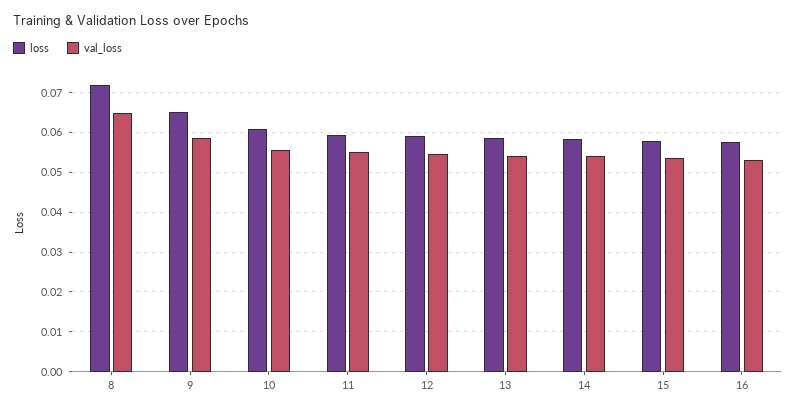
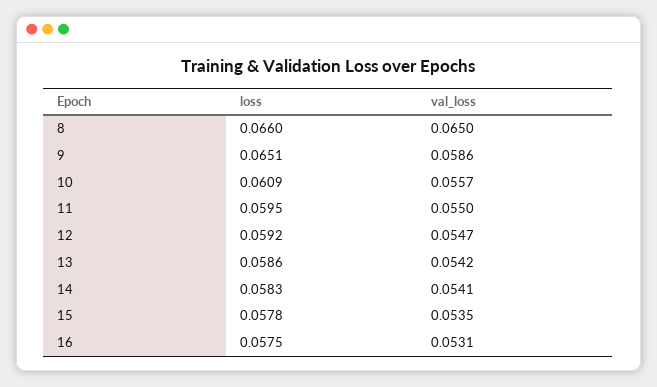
loss, 8: 0.072 -> 0.066

